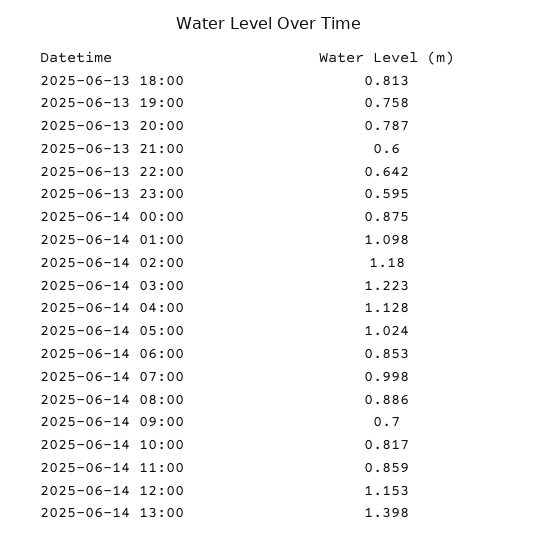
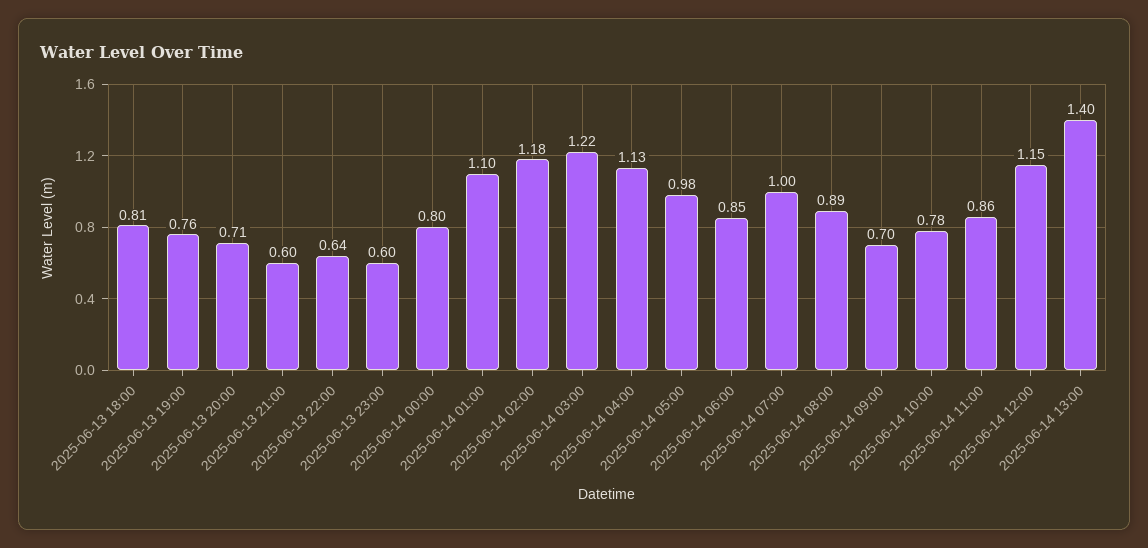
2025-06-13 20:00: 0.787 -> 0.71
2025-06-14 00:00: 0.875 -> 0.8
2025-06-14 05:00: 1.024 -> 0.98
2025-06-14 10:00: 0.817 -> 0.78

